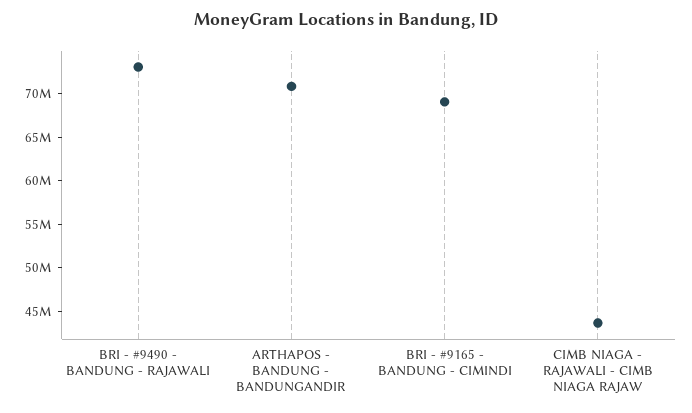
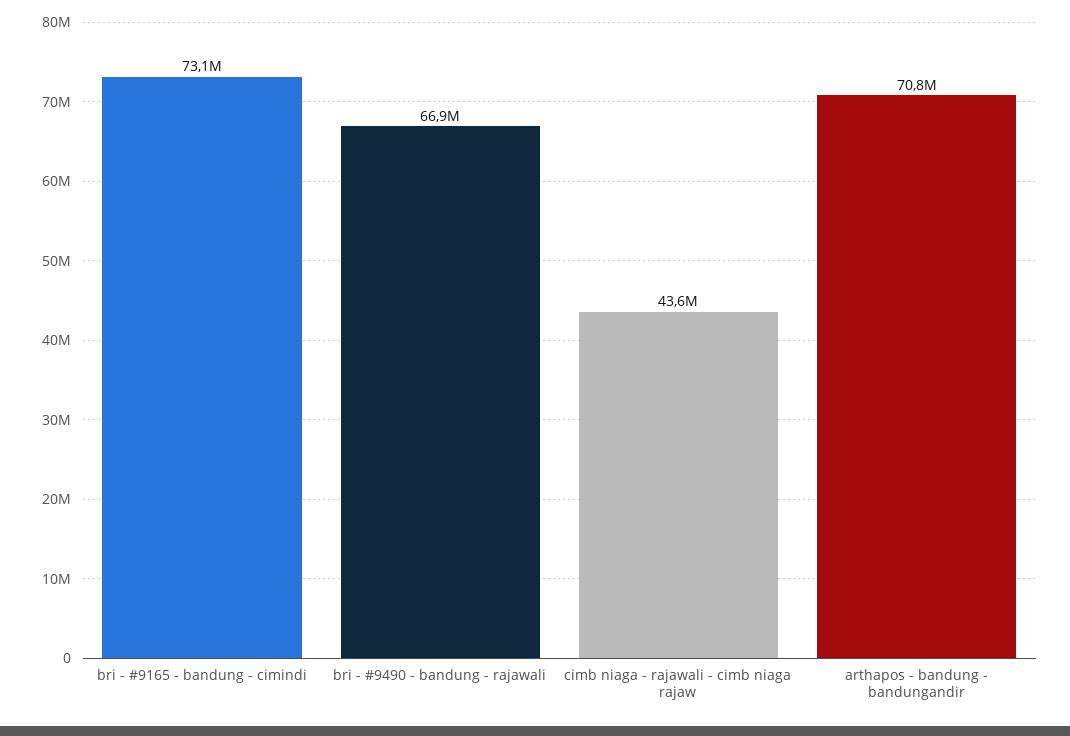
BRI - #9490 - BANDUNG - RAJAWALI: 73000000 -> 66900000
BRI - #9165 - BANDUNG - CIMINDI: 69000000 -> 73100000

